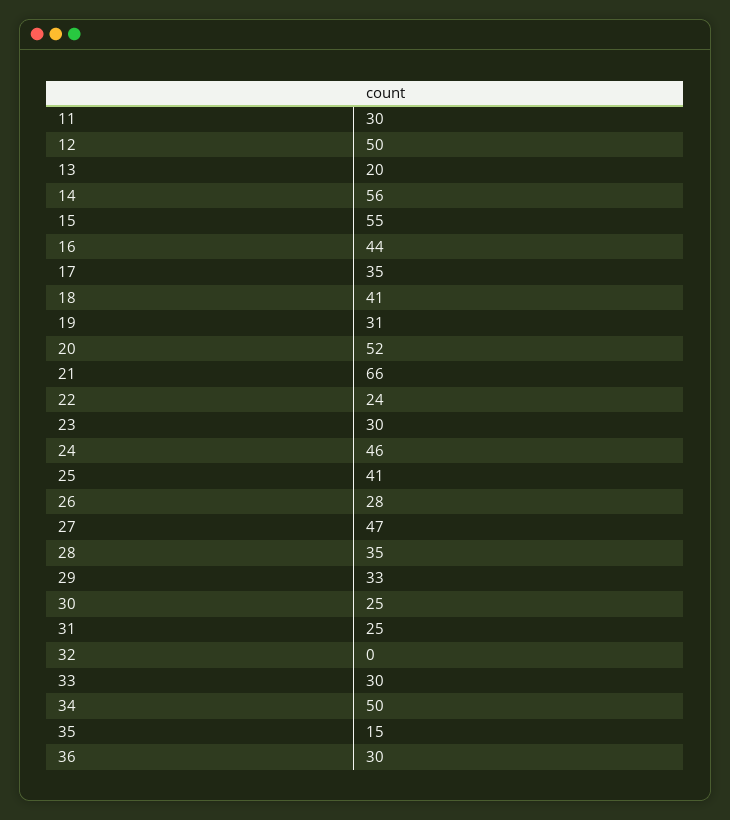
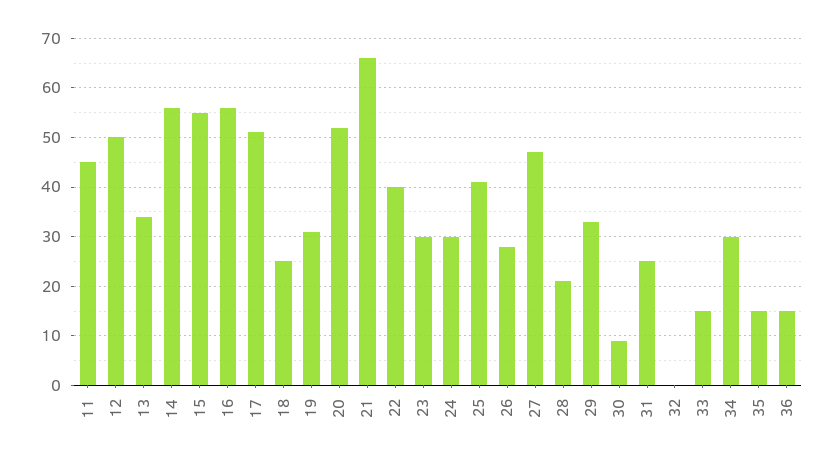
11: 30 -> 45
13: 20 -> 35
16: 44 -> 55
17: 35 -> 50
18: 41 -> 25
22: 24 -> 40
24: 46 -> 30
28: 35 -> 20
30: 25 -> 10
33: 30 -> 15
34: 50 -> 30
36: 30 -> 15

